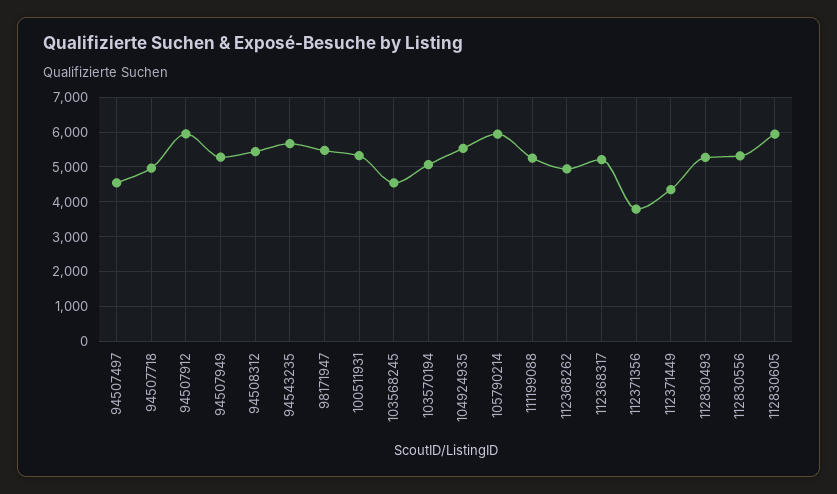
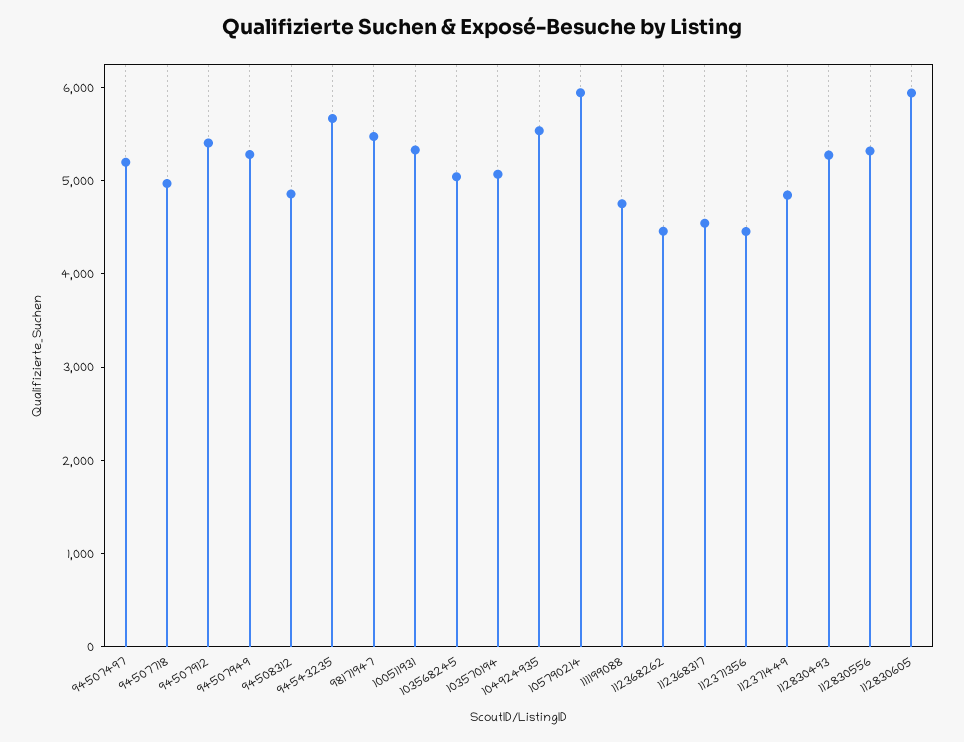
94507497: 4600 -> 5200
94507912: 6000 -> 5400
94508312: 5400 -> 4800
103568245: 4600 -> 5000
111199088: 5200 -> 4800
112368262: 5000 -> 4400
112368317: 5200 -> 4600
112371356: 3800 -> 4400
112371449: 4400 -> 4800

